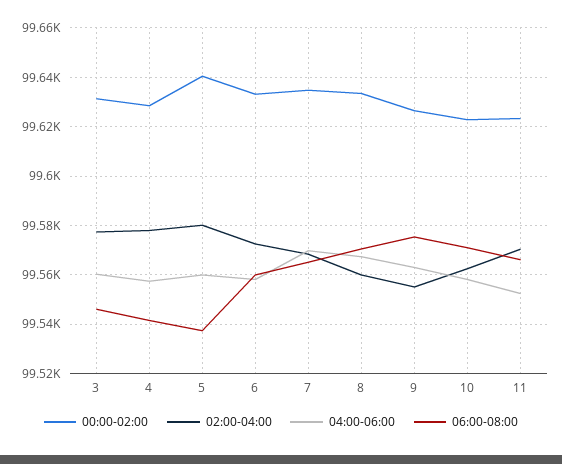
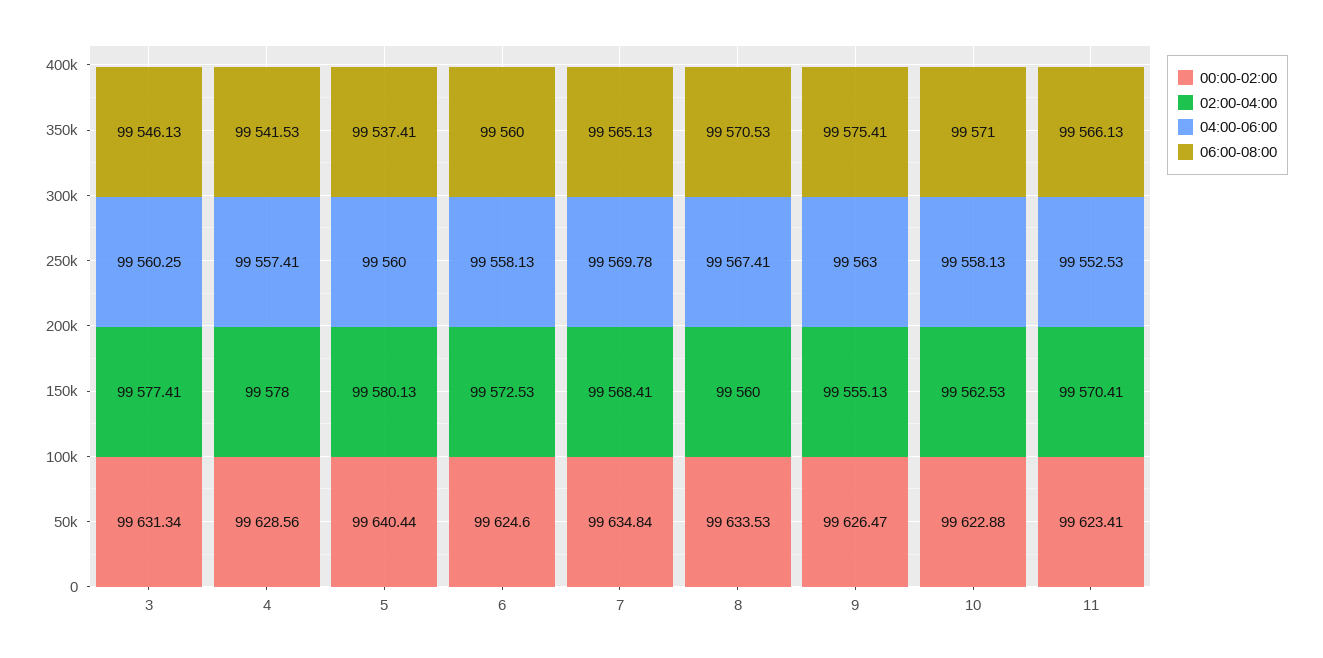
00:00-02:00, 6: 99632.5 -> 99624.6

